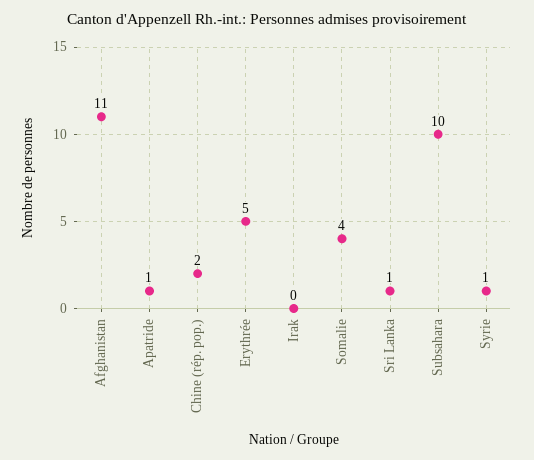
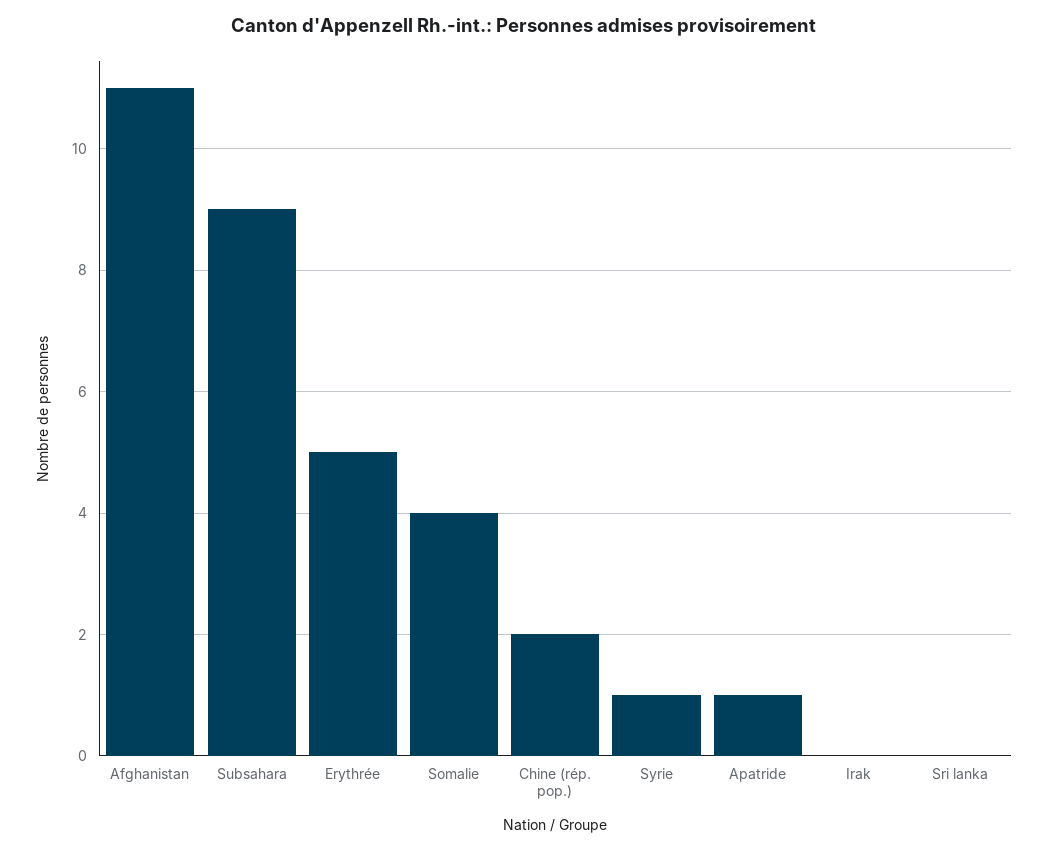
Sri Lanka: 1 -> 0
Subsahara: 10 -> 9

